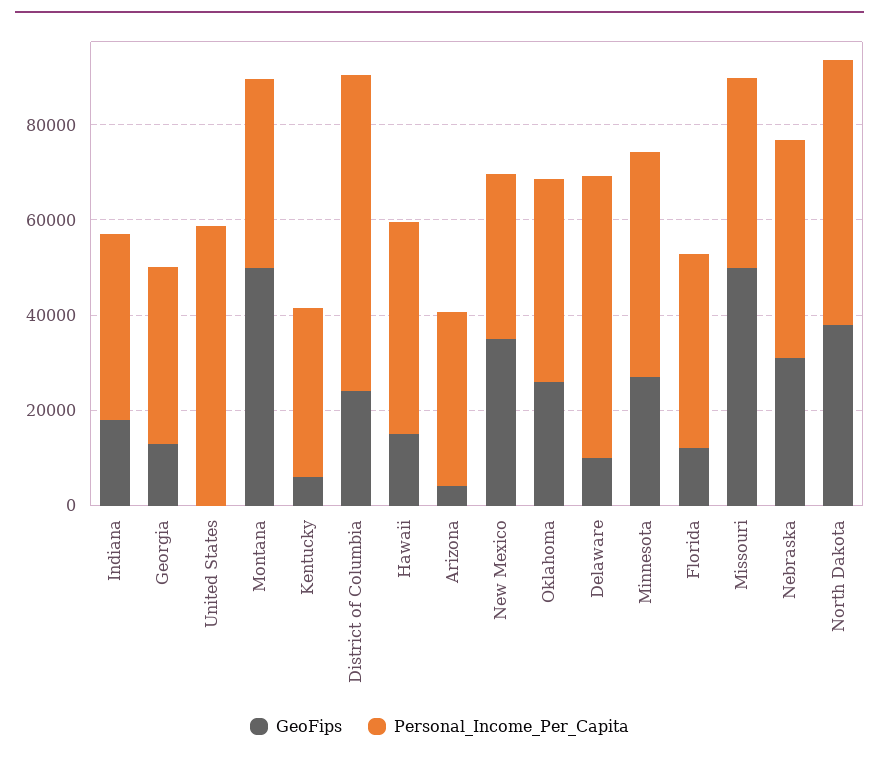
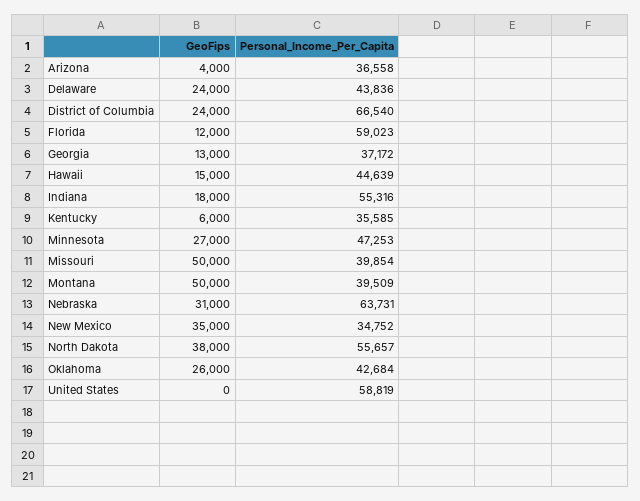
Personal_Income_Per_Capita, Indiana: 40000 -> 55316
GeoFips, Delaware: 10000 -> 24000
Personal_Income_Per_Capita, Delaware: 60000 -> 43836
Personal_Income_Per_Capita, Florida: 40000 -> 59023
Personal_Income_Per_Capita, Nebraska: 45000 -> 63731

